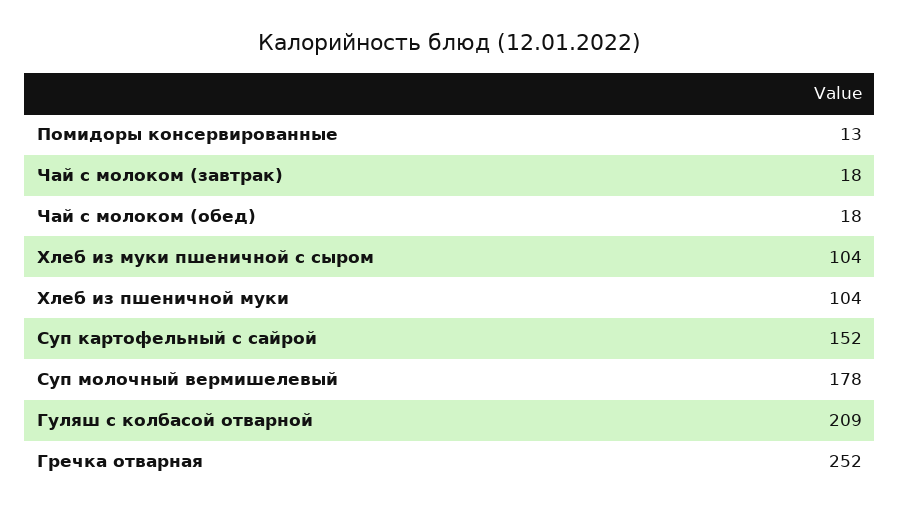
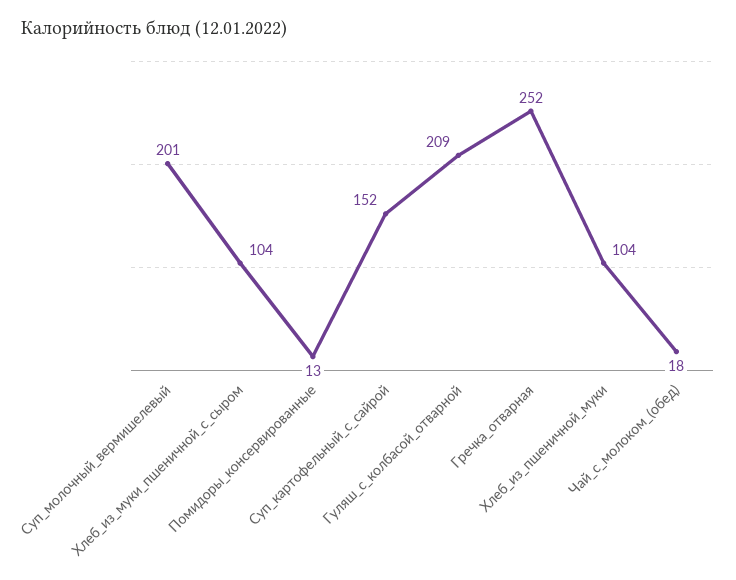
Чай с молоком (завтрак): 18 -> none
Суп молочный вермишелевый: 178 -> 201

